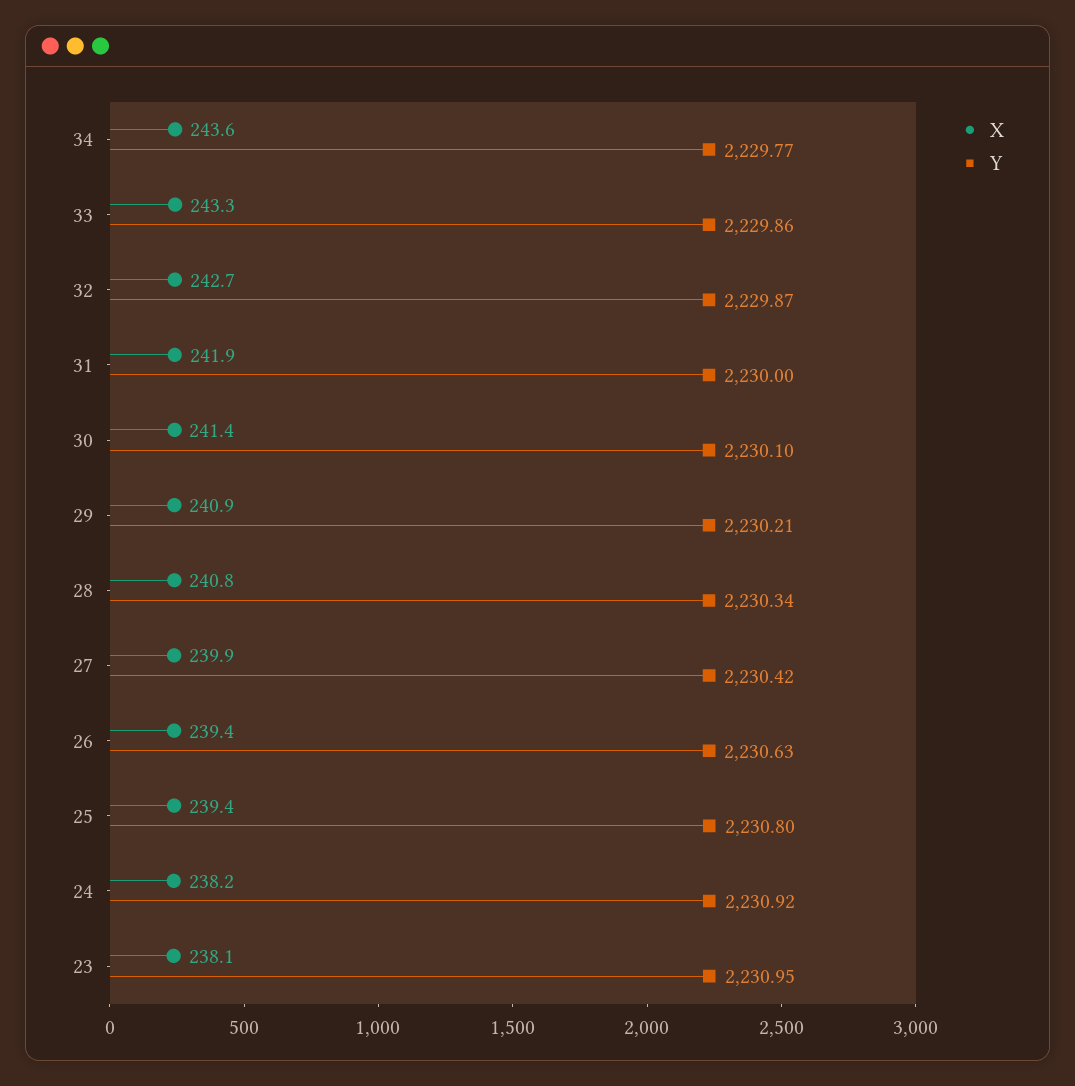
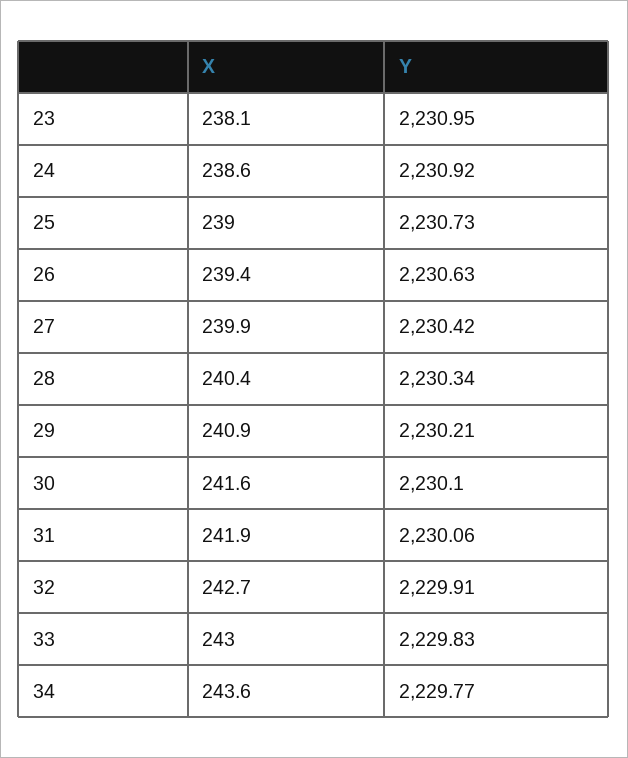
X, 33: 243.3 -> 243
Y, 33: 2229.86 -> 2229.83
Y, 32: 2229.87 -> 2229.91
Y, 31: 2230 -> 2230.06
X, 30: 241.4 -> 241.6
X, 28: 240.8 -> 240.4
X, 25: 239.4 -> 239
Y, 25: 2230.8 -> 2230.73
X, 24: 238.2 -> 238.6

